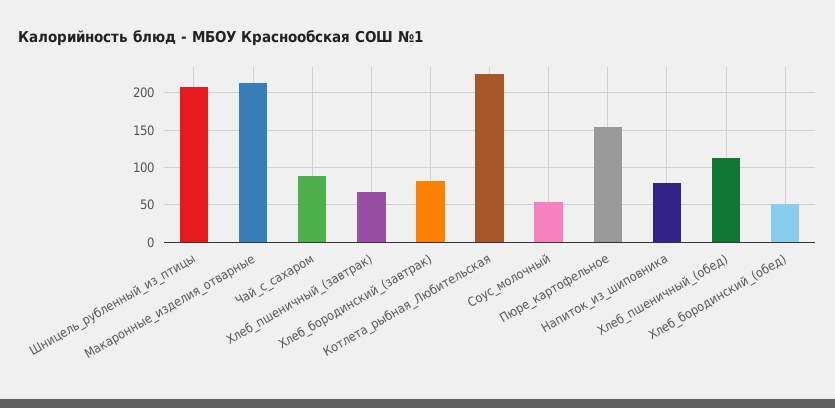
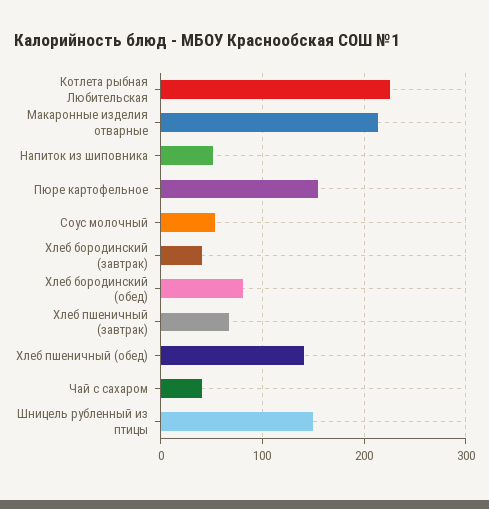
Шницель_рубленный_из_птицы: 210 -> 150
Чай_с_сахаром: 90 -> 40
Хлеб_бородинский_(завтрак): 80 -> 40
Напиток_из_шиповника: 80 -> 50
Хлеб_пшеничный_(обед): 110 -> 140
Хлеб_бородинский_(обед): 50 -> 80

